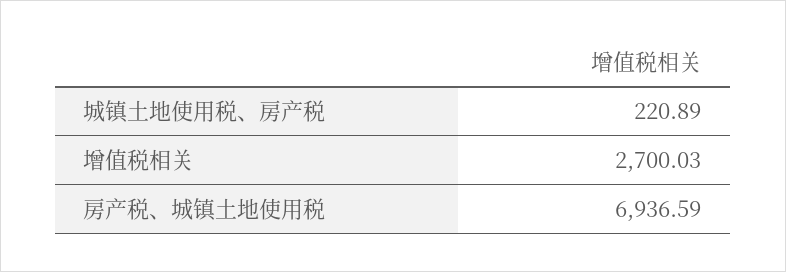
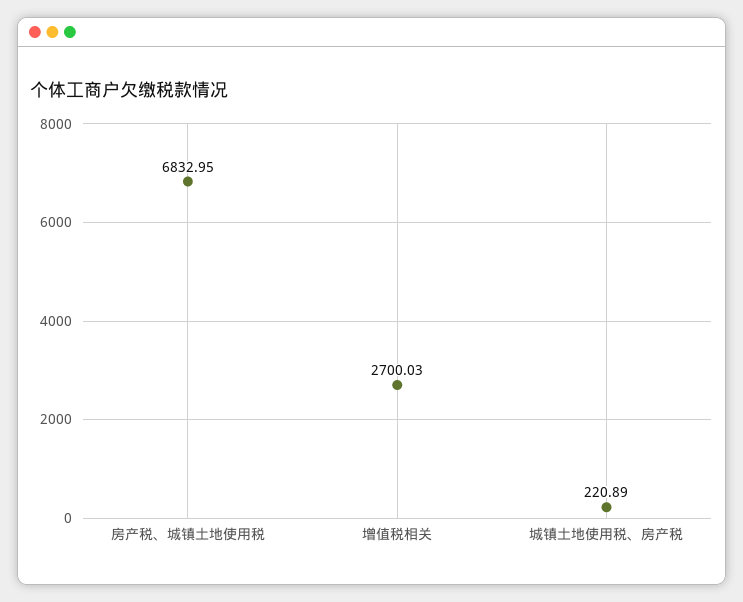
房产税、城镇土地使用税: 6936.59 -> 6832.95

